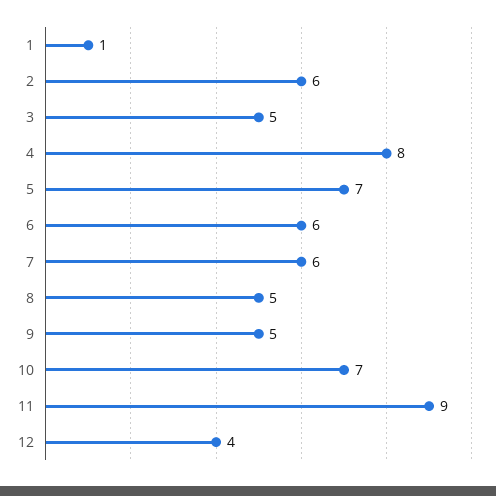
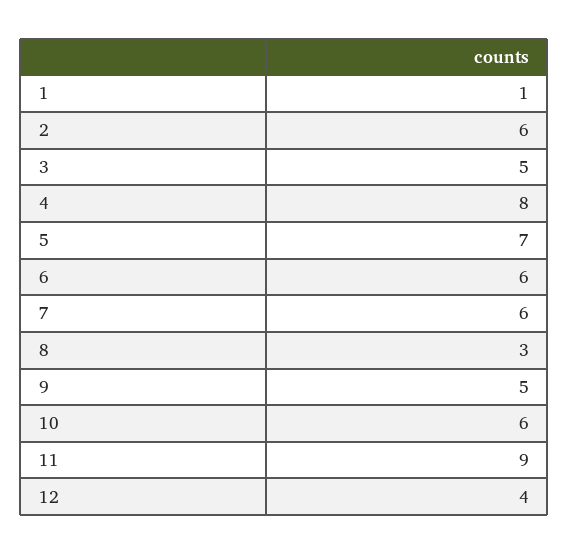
8: 5 -> 3
10: 7 -> 6

